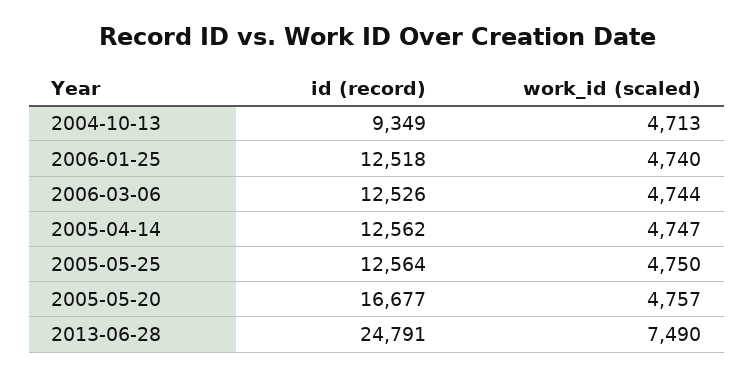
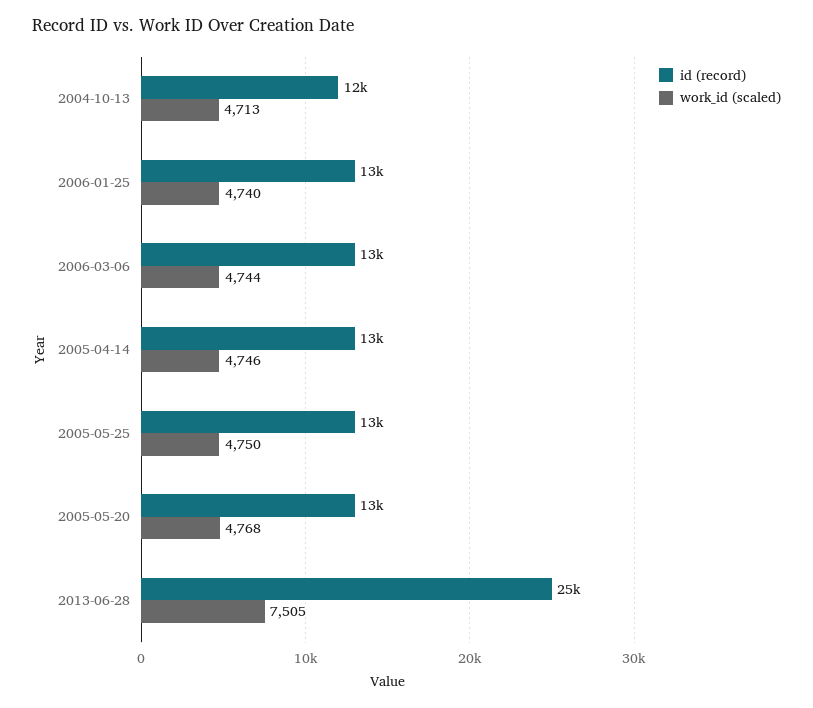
id (record), 2004-10-13: 9349 -> 12000
work_id (scaled), 2005-04-14: 4747 -> 4746
id (record), 2005-05-20: 16677 -> 13000
work_id (scaled), 2005-05-20: 4757 -> 4768
work_id (scaled), 2013-06-28: 7490 -> 7505

